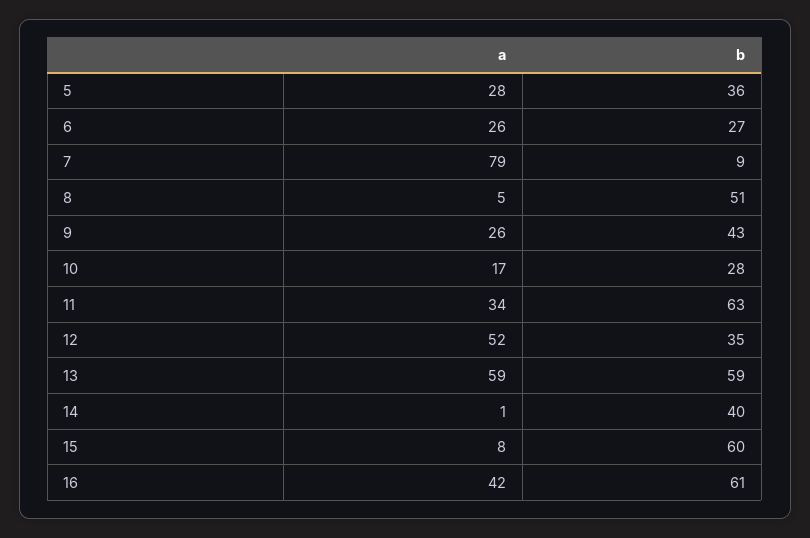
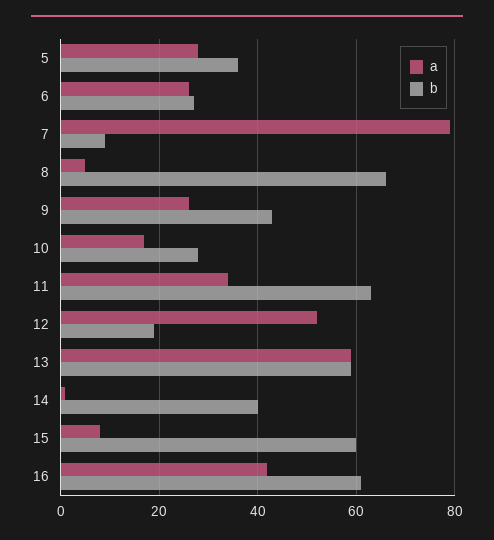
b, 8: 51 -> 65
b, 12: 35 -> 20

